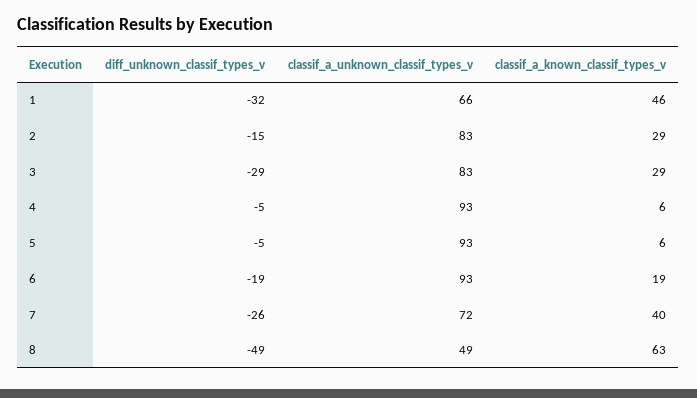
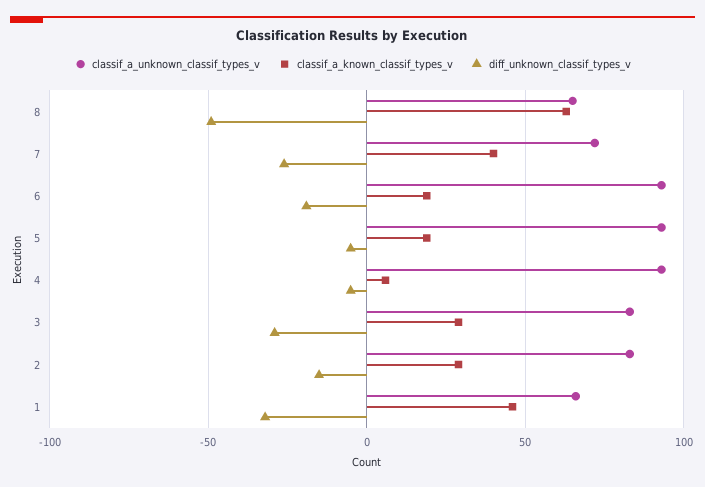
classif_a_known_classif_types_v, 5: 6 -> 20
classif_a_unknown_classif_types_v, 8: 49 -> 65

